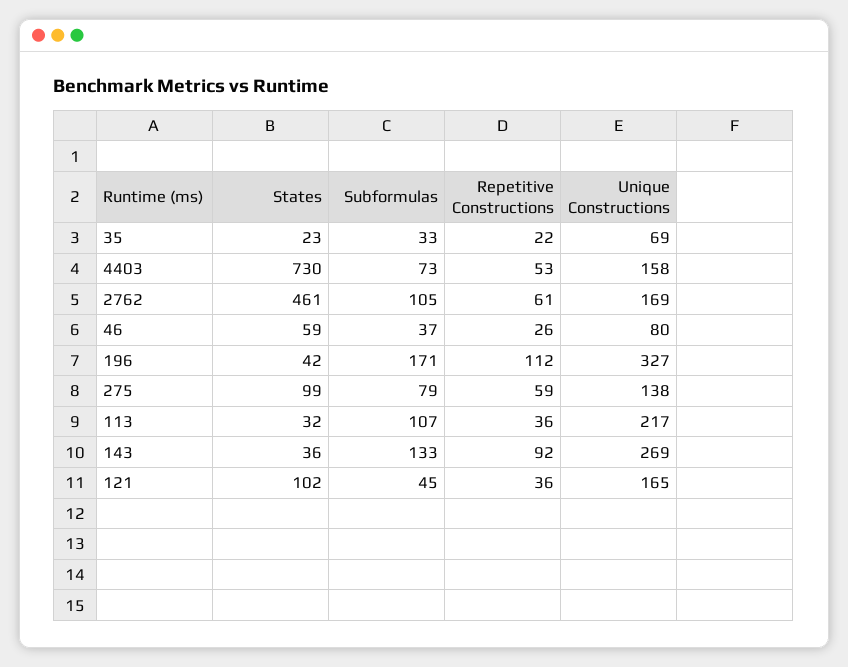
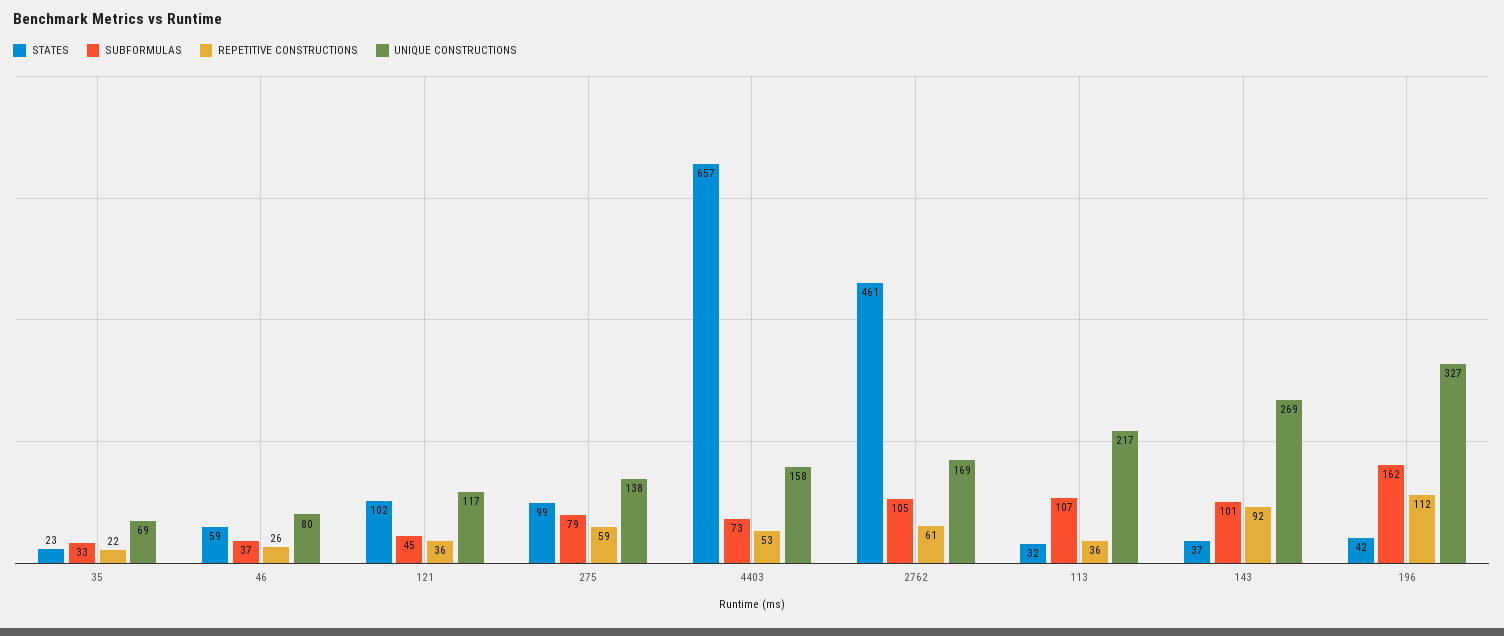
States, 4403: 730 -> 657
Subformulas, 196: 171 -> 162
States, 143: 36 -> 37
Subformulas, 143: 133 -> 101
Unique Constructions, 121: 165 -> 117

